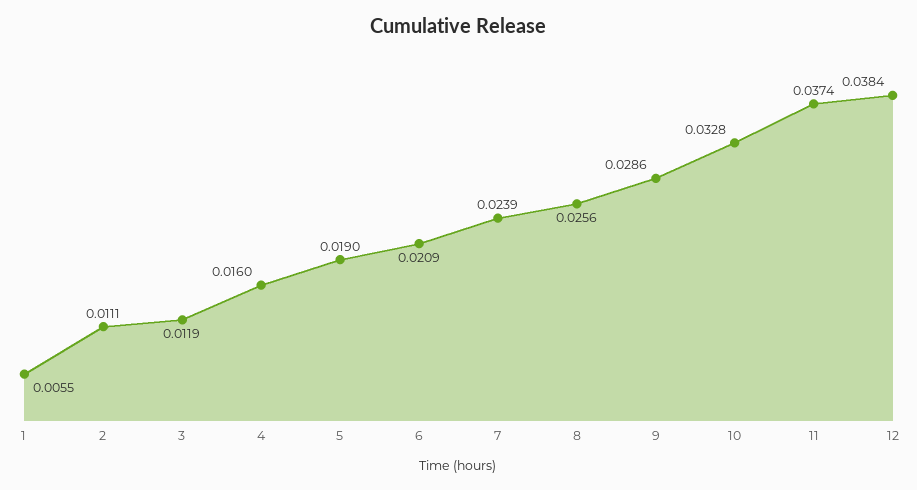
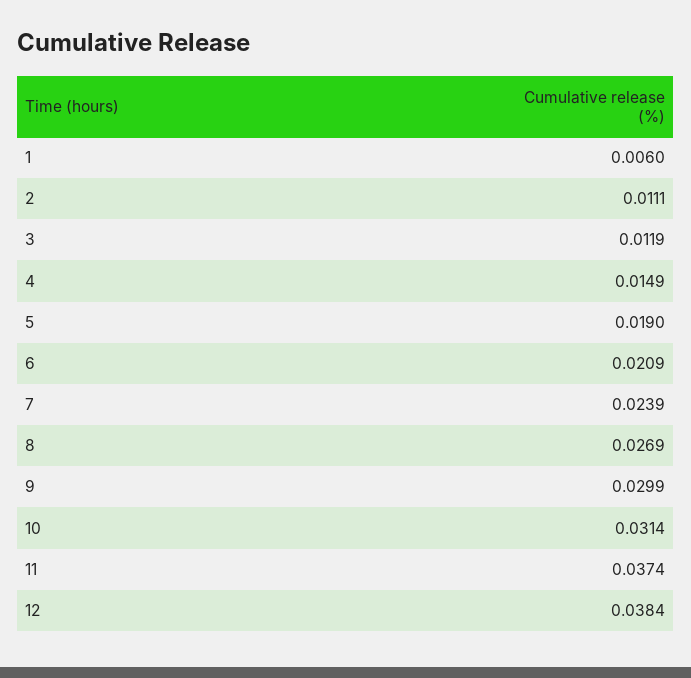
1: 0.0055 -> 0.006
4: 0.016 -> 0.0149
8: 0.0256 -> 0.0269
9: 0.0286 -> 0.0299
10: 0.0328 -> 0.0314

